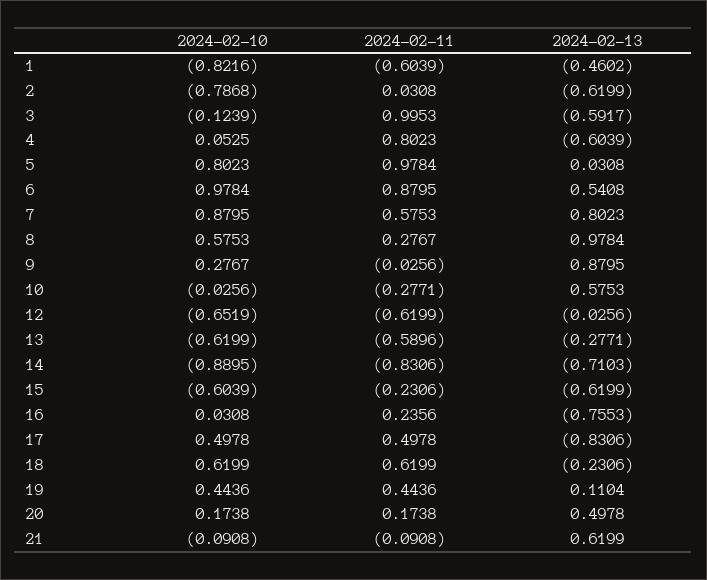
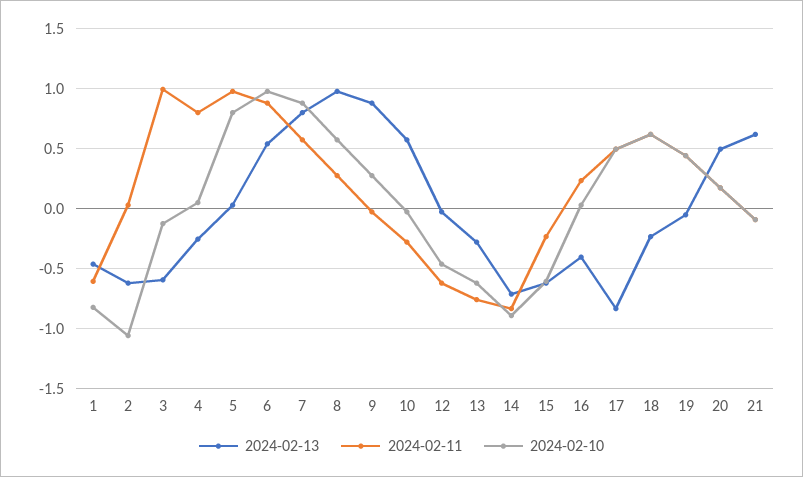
2024-02-10, 2: -0.7868 -> -1.05
2024-02-13, 4: -0.6039 -> -0.25
2024-02-10, 12: -0.6519 -> -0.45
2024-02-11, 13: -0.5896 -> -0.75
2024-02-13, 16: -0.7553 -> -0.4
2024-02-13, 19: 0.1104 -> -0.05

